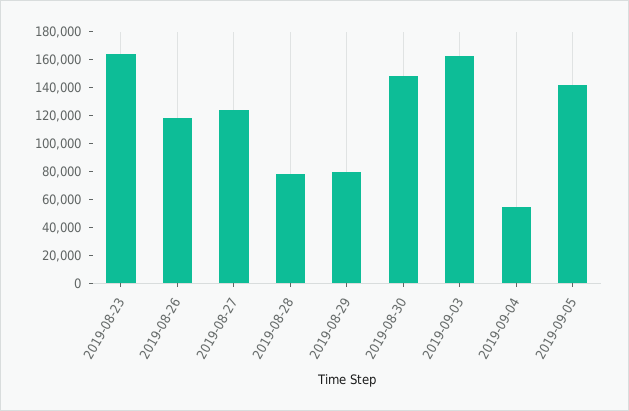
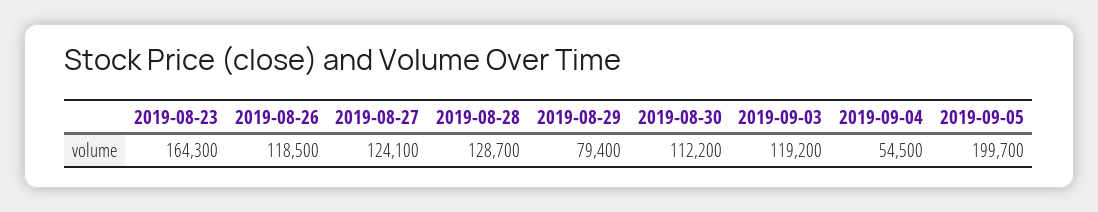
2019-08-28: 80000 -> 128700
2019-08-30: 150000 -> 112200
2019-09-03: 160000 -> 119200
2019-09-05: 140000 -> 199700

